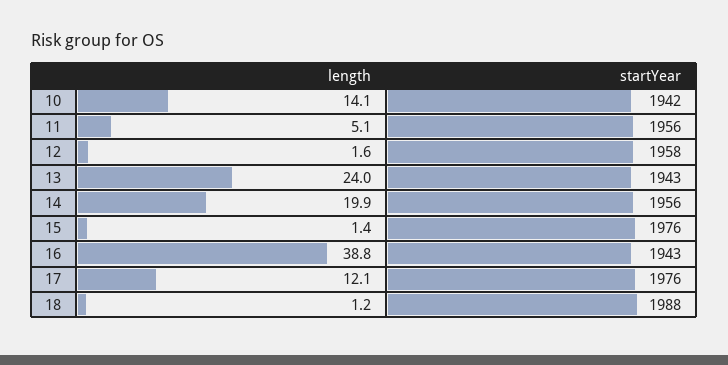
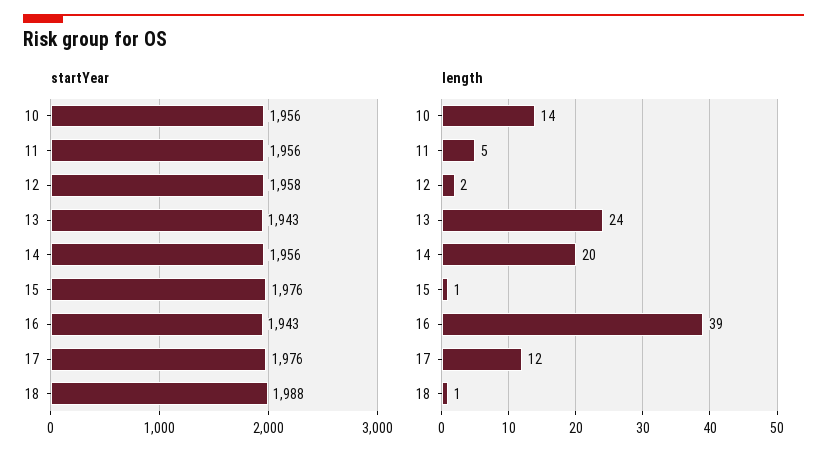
startYear, 10: 1942 -> 1956

